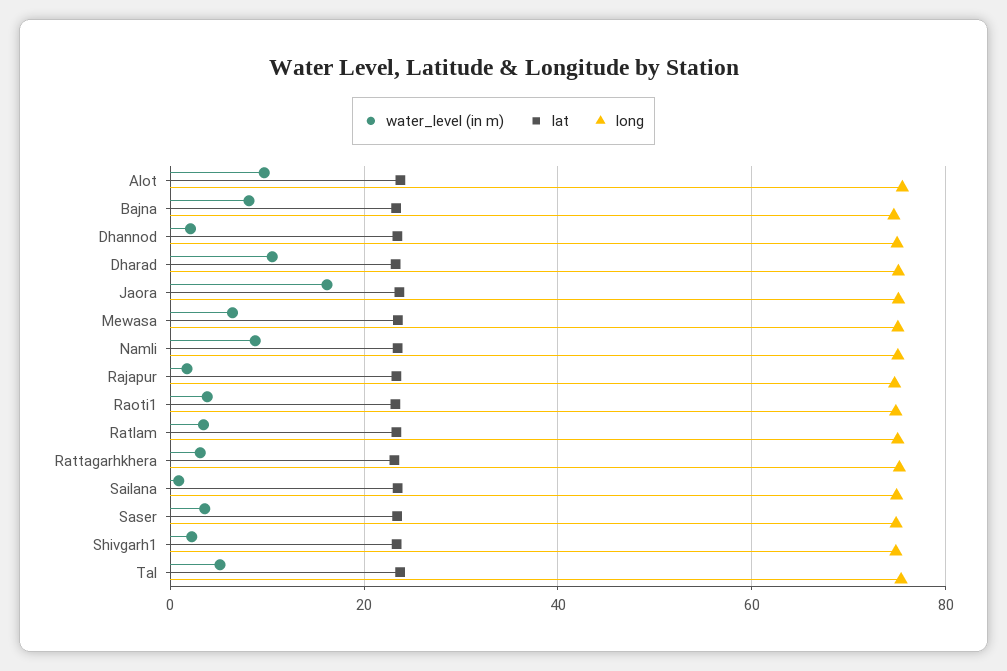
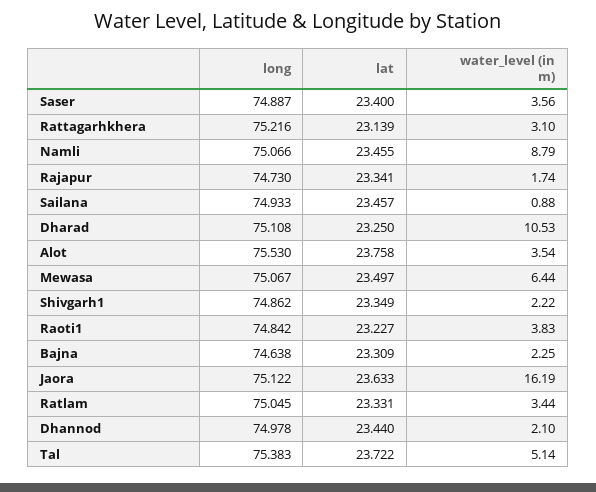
water_level (in m), Alot: 10 -> 3.54
water_level (in m), Bajna: 8 -> 2.25

